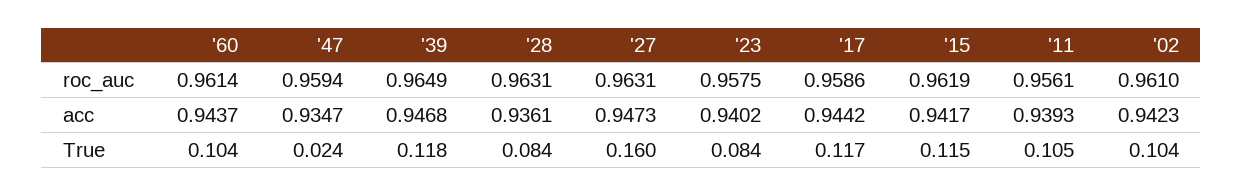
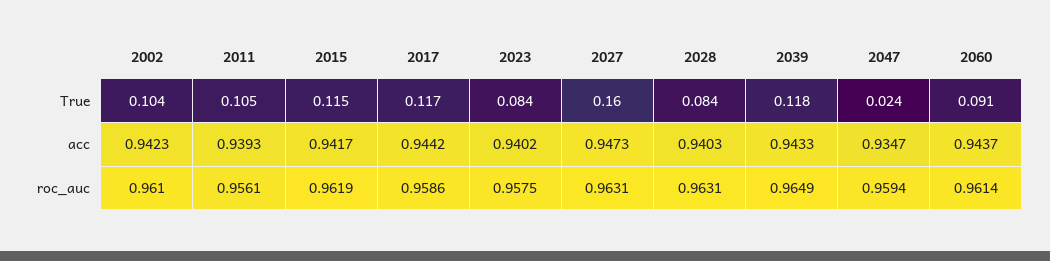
'39, acc: 0.9468 -> 0.9433
'28, acc: 0.9361 -> 0.9403
'60, True: 0.104 -> 0.091

